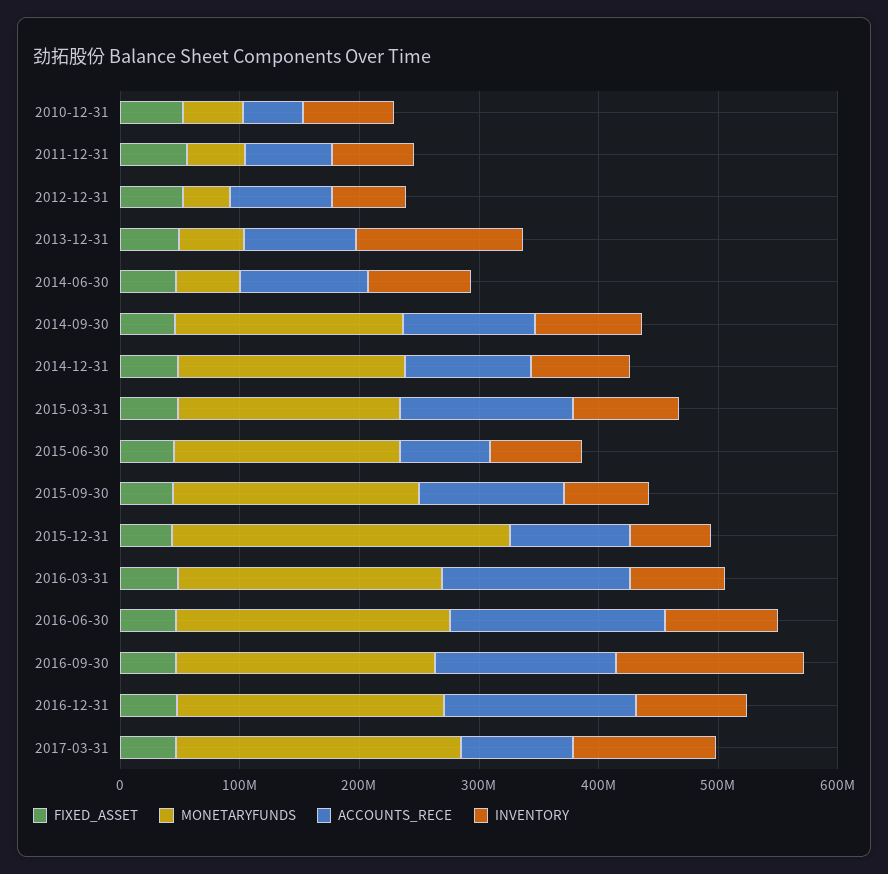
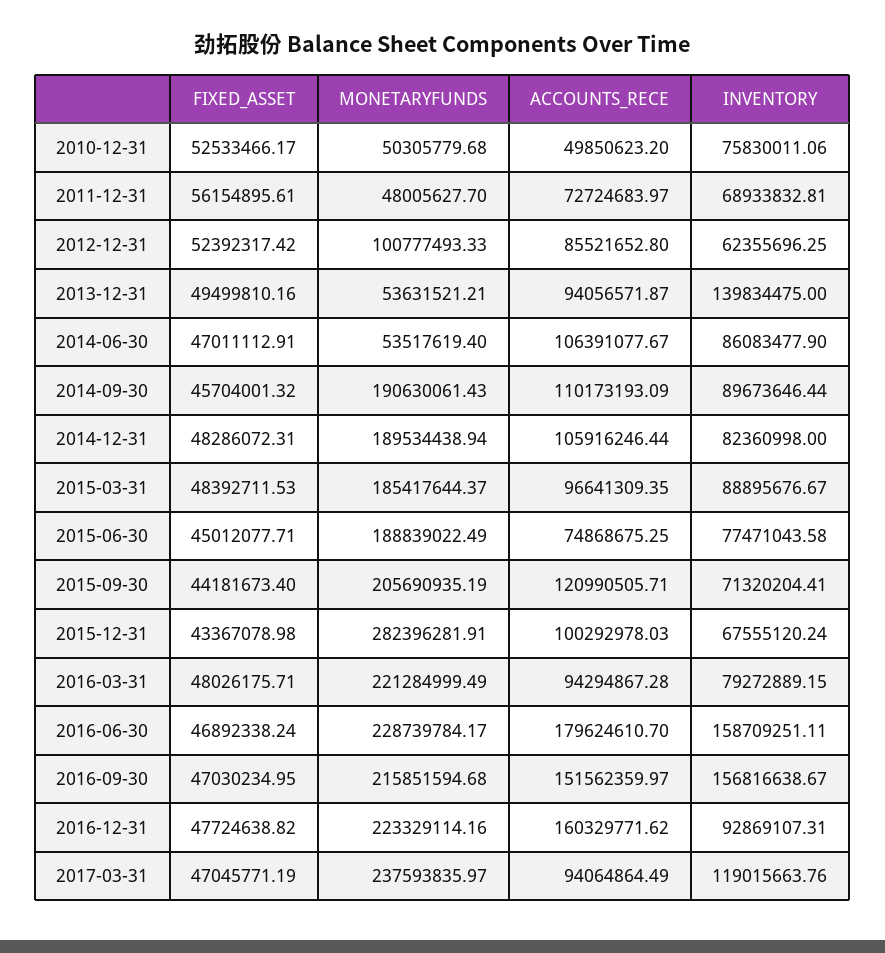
MONETARYFUNDS, 2012-12-31: 40000000 -> 100777493.33
ACCOUNTS_RECE, 2015-03-31: 140000000 -> 96641309.35
ACCOUNTS_RECE, 2016-03-31: 160000000 -> 94294867.28
INVENTORY, 2016-06-30: 100000000 -> 158709251.11

